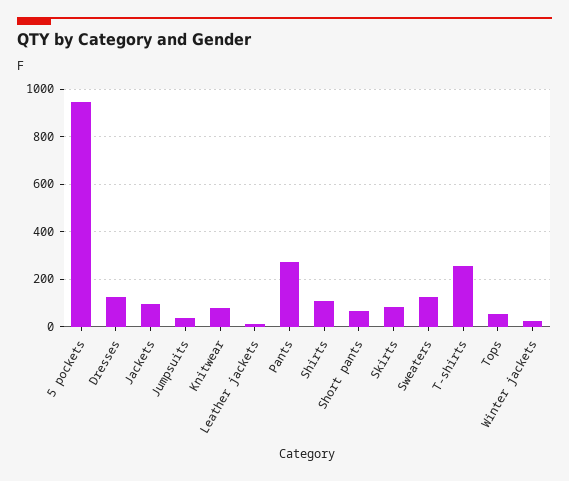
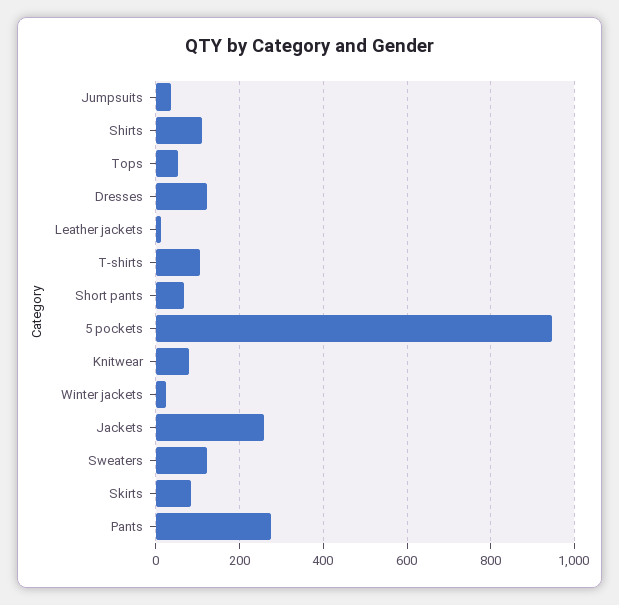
Jackets: 100 -> 260
T-shirts: 250 -> 100

